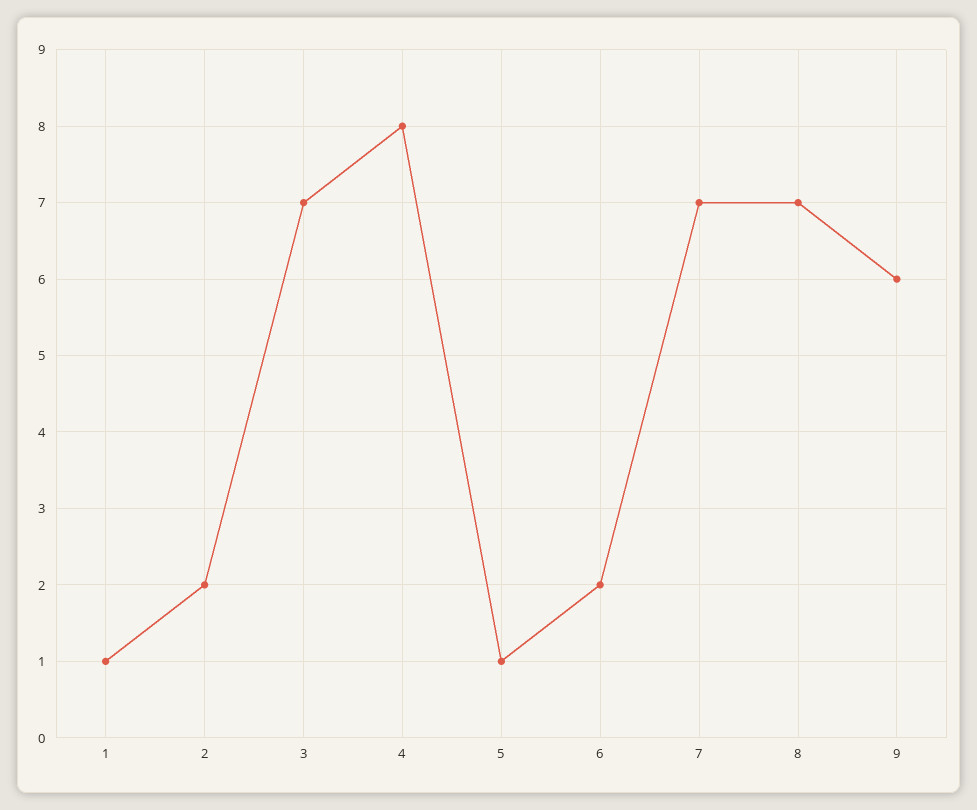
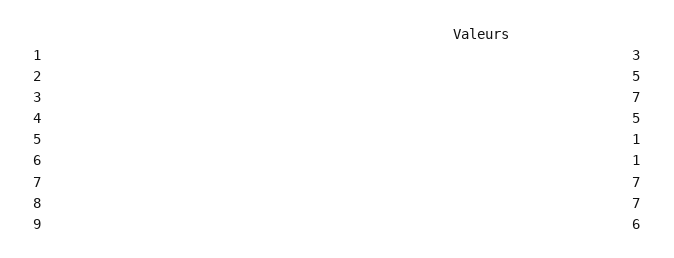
1: 1 -> 3
2: 2 -> 5
4: 8 -> 5
6: 2 -> 1

